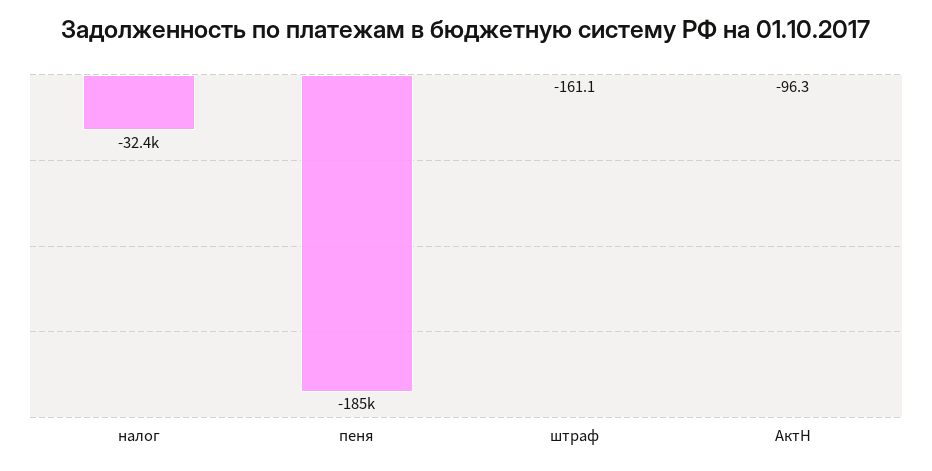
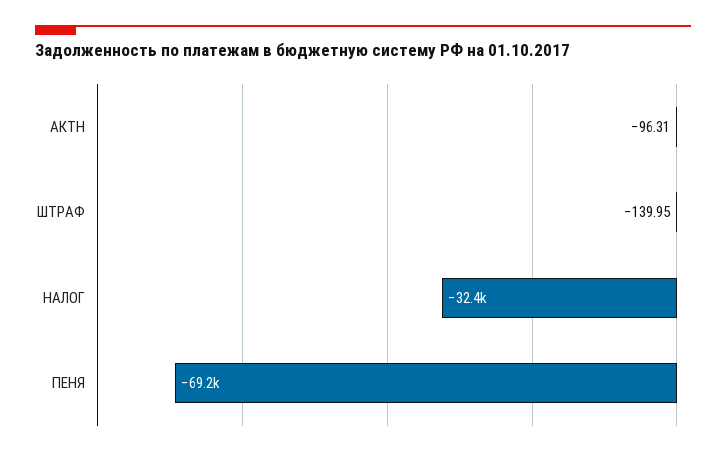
пеня: -185000 -> -69200
штраф: -161.1 -> -139.95

